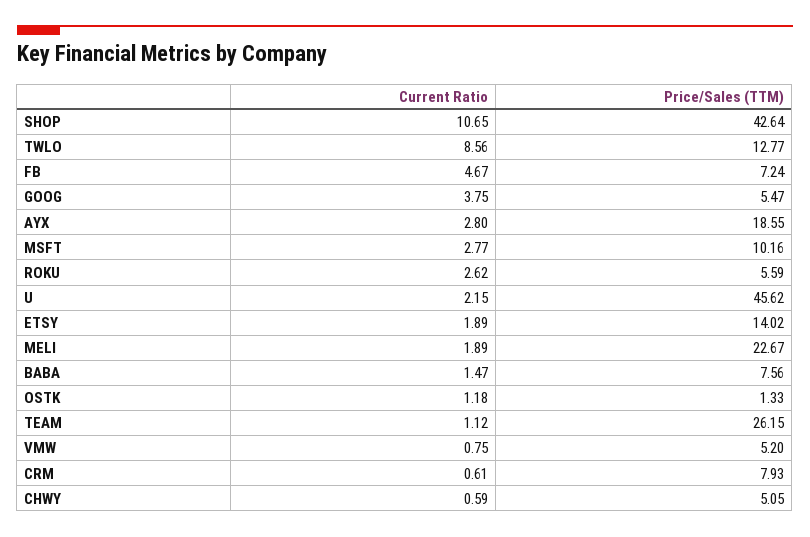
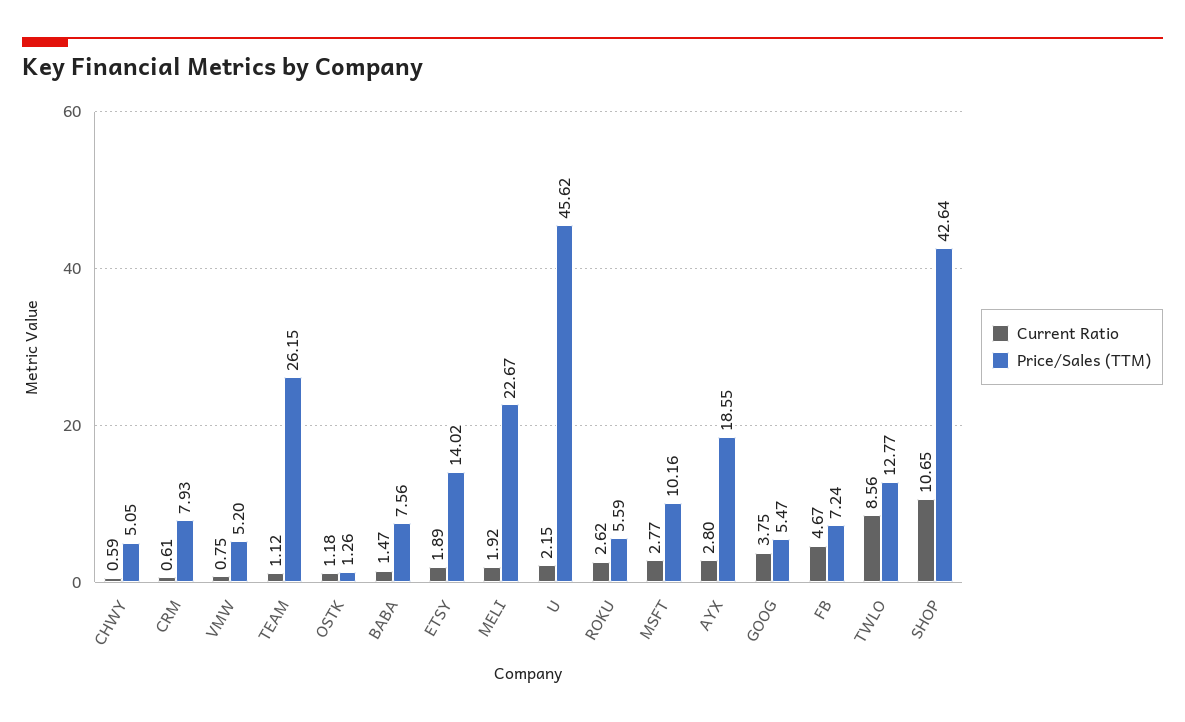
Current Ratio, MELI: 1.89 -> 1.92
Price/Sales (TTM), OSTK: 1.33 -> 1.26

